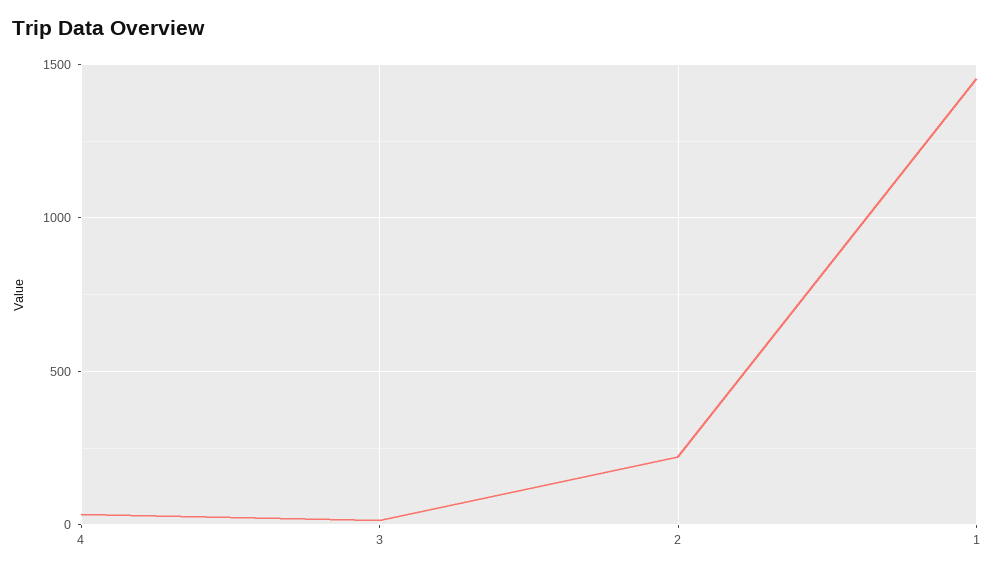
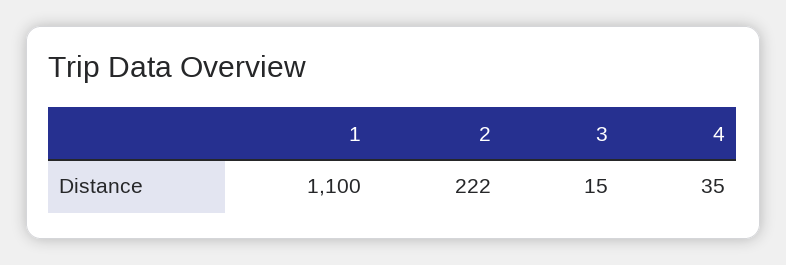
1: 1450 -> 1100

